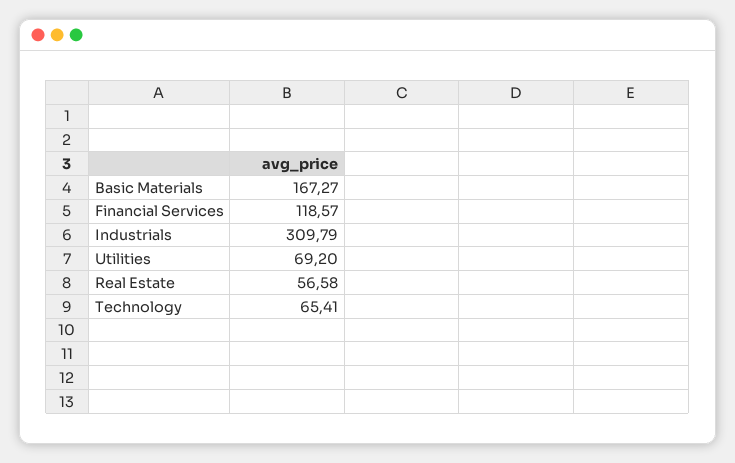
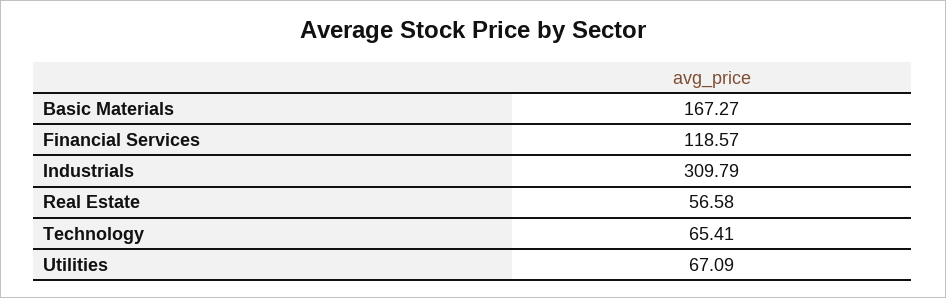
Utilities: 69.2 -> 67.09

